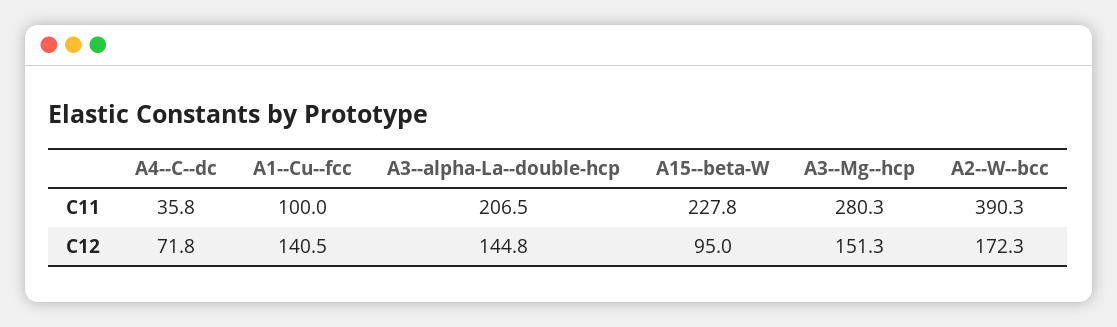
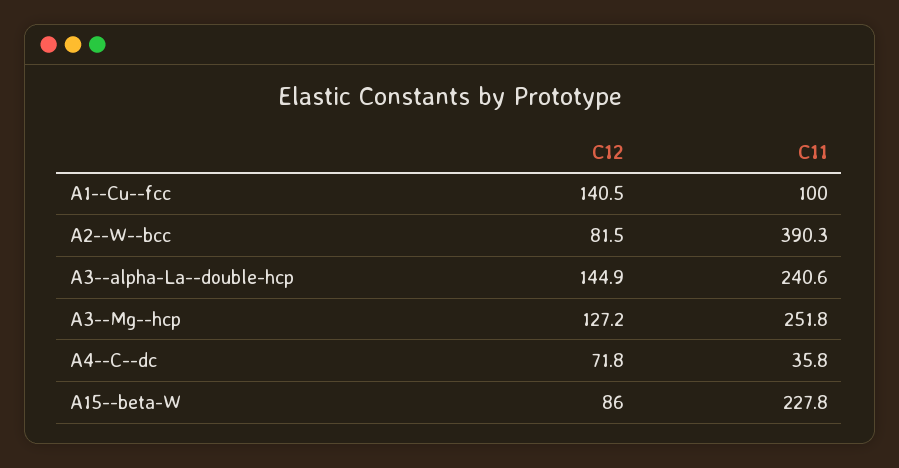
A3--alpha-La--double-hcp, C11: 206.5 -> 240.6
A3--Mg--hcp, C11: 280.3 -> 251.8
A3--alpha-La--double-hcp, C12: 144.8 -> 144.9
A15--beta-W, C12: 95 -> 86
A3--Mg--hcp, C12: 151.3 -> 127.2
A2--W--bcc, C12: 172.3 -> 81.5

